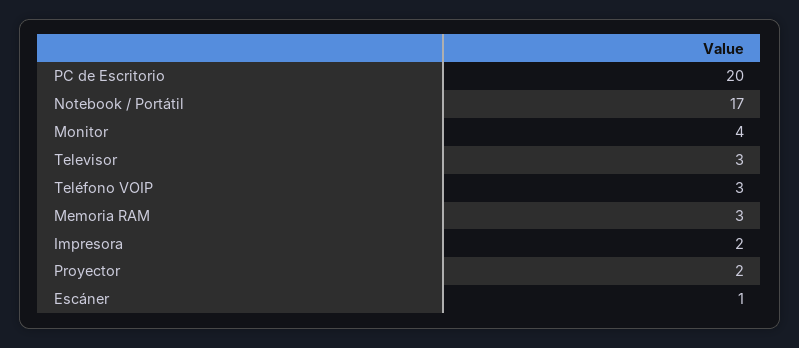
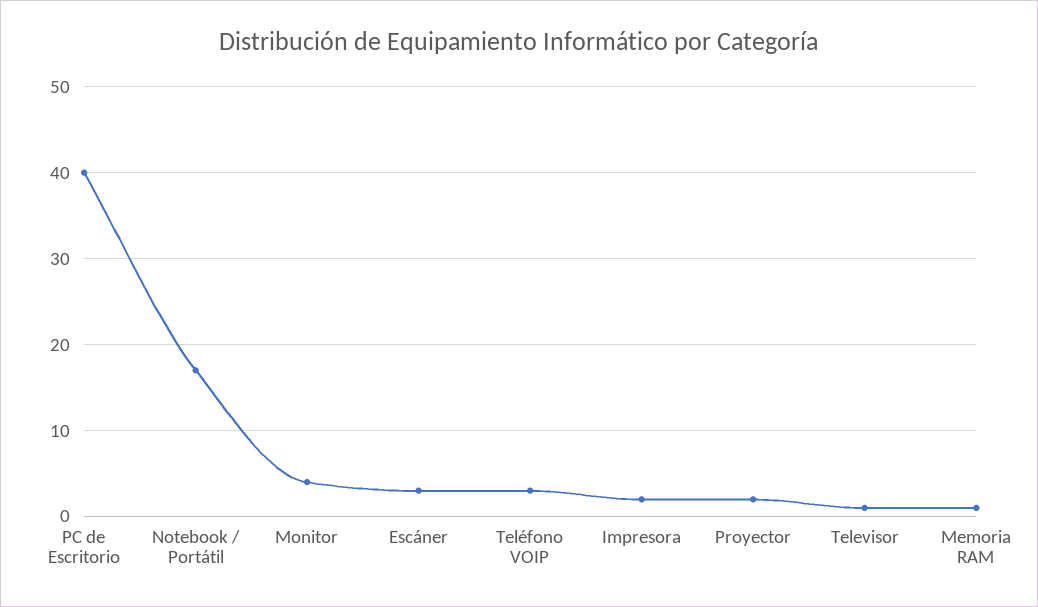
PC de Escritorio: 20 -> 40
Televisor: 3 -> 1
Memoria RAM: 3 -> 1
Escáner: 1 -> 3

